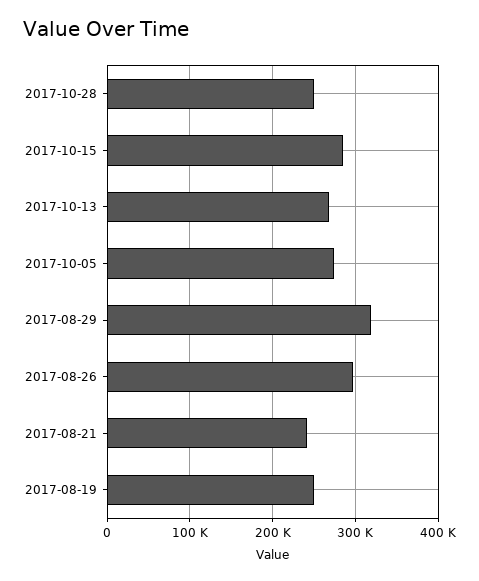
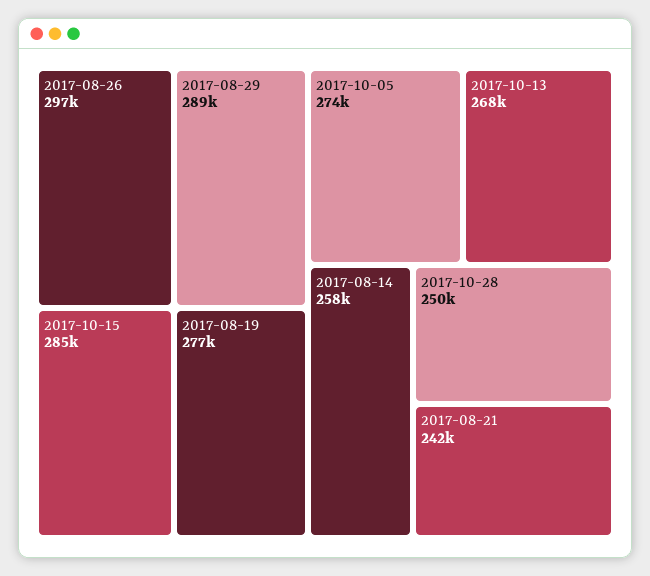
2017-08-29: 320000 -> 289000
2017-08-19: 250000 -> 277000
2017-08-14: none -> 258000

